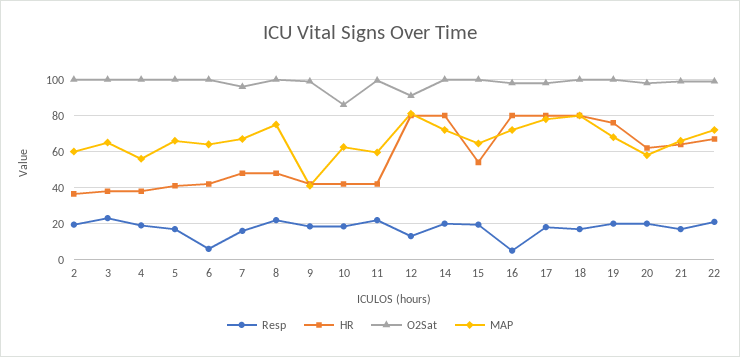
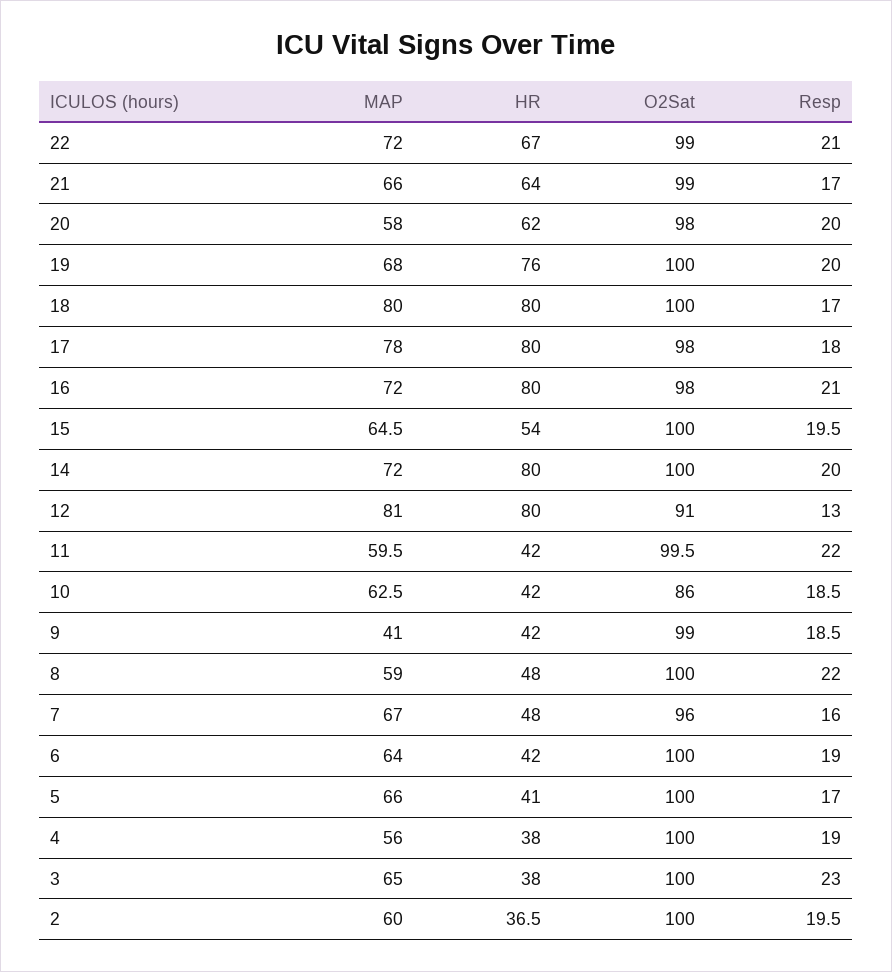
Resp, 6: 5 -> 19
MAP, 8: 75 -> 59
Resp, 16: 5 -> 21

